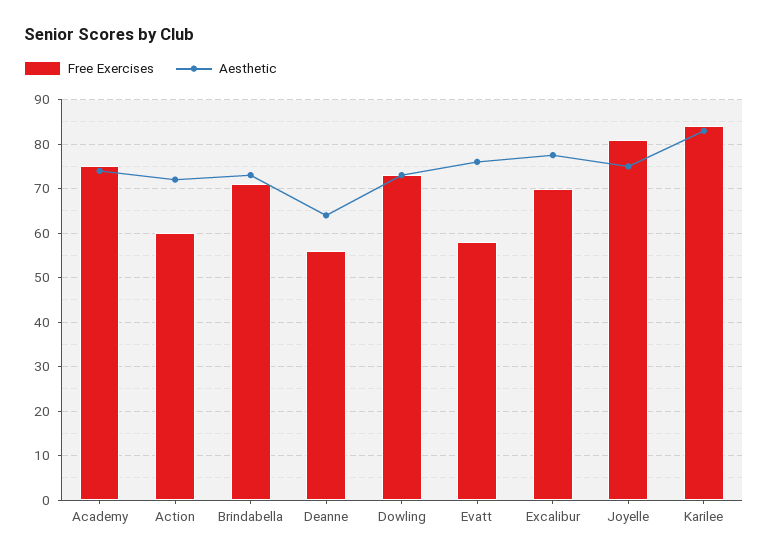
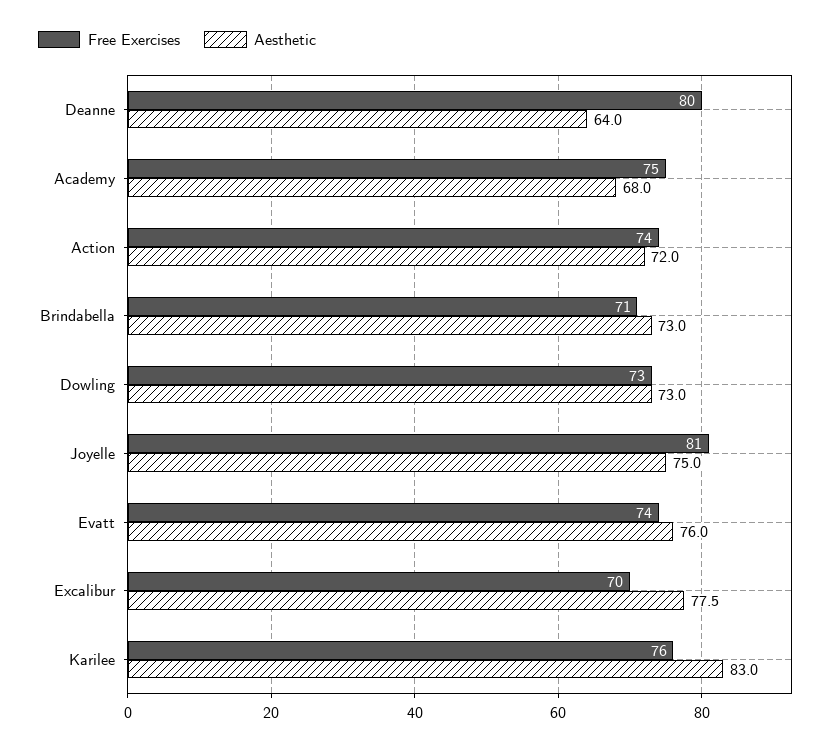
Aesthetic, Academy: 74 -> 68
Free Exercises, Action: 60 -> 74
Free Exercises, Deanne: 56 -> 80
Free Exercises, Evatt: 58 -> 74
Free Exercises, Karilee: 84 -> 76

